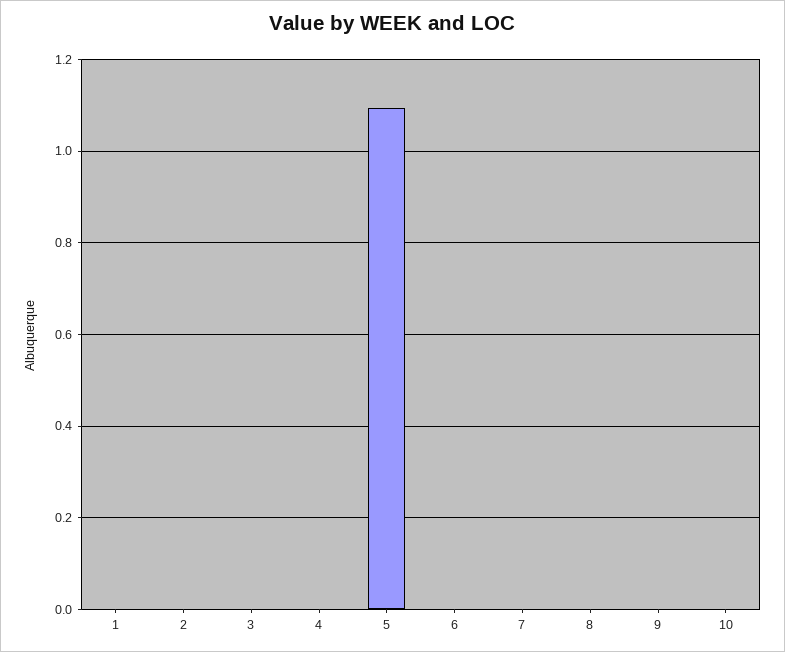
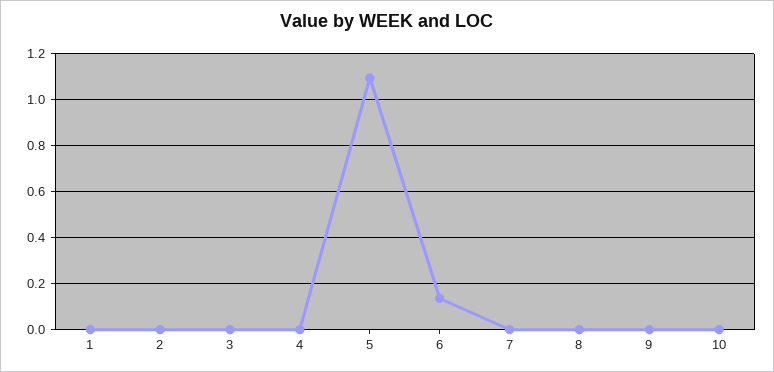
6: 0 -> 0.15

